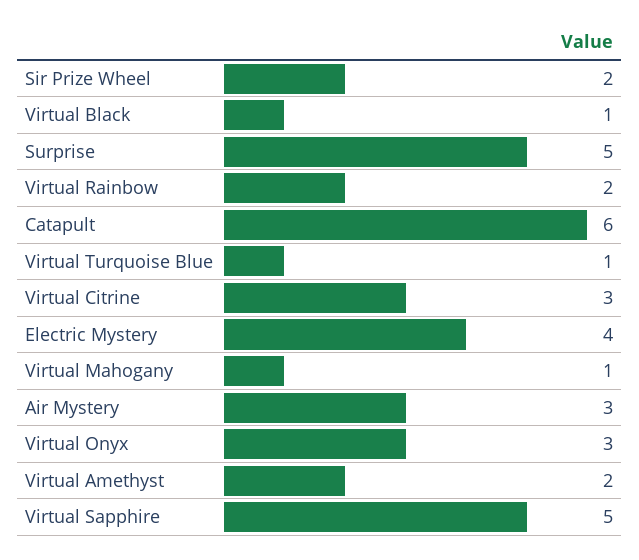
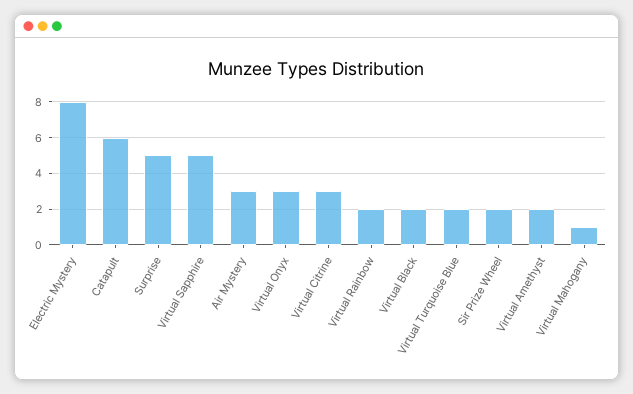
Virtual Black: 1 -> 2
Virtual Turquoise Blue: 1 -> 2
Electric Mystery: 4 -> 8

